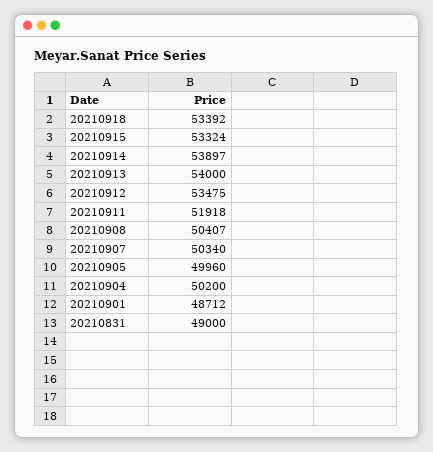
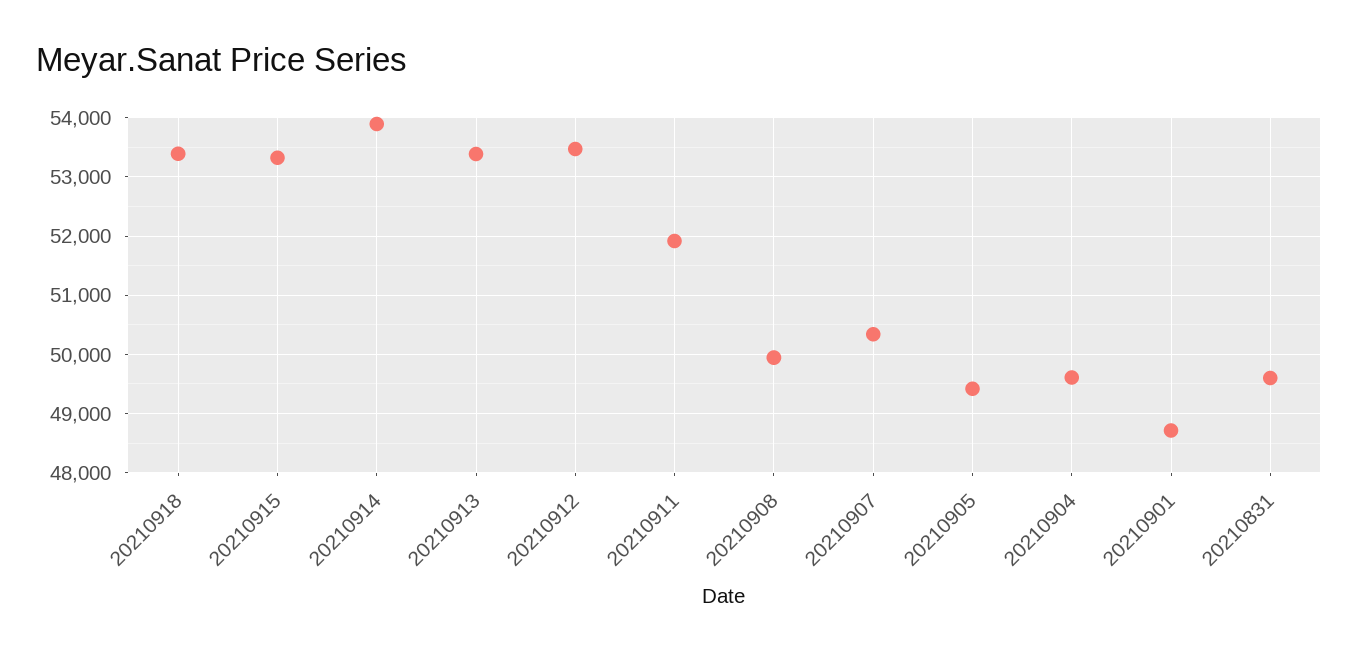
20210913: 54000 -> 53400
20210908: 50407 -> 50000
20210905: 49960 -> 49400
20210904: 50200 -> 49600
20210831: 49000 -> 49600

